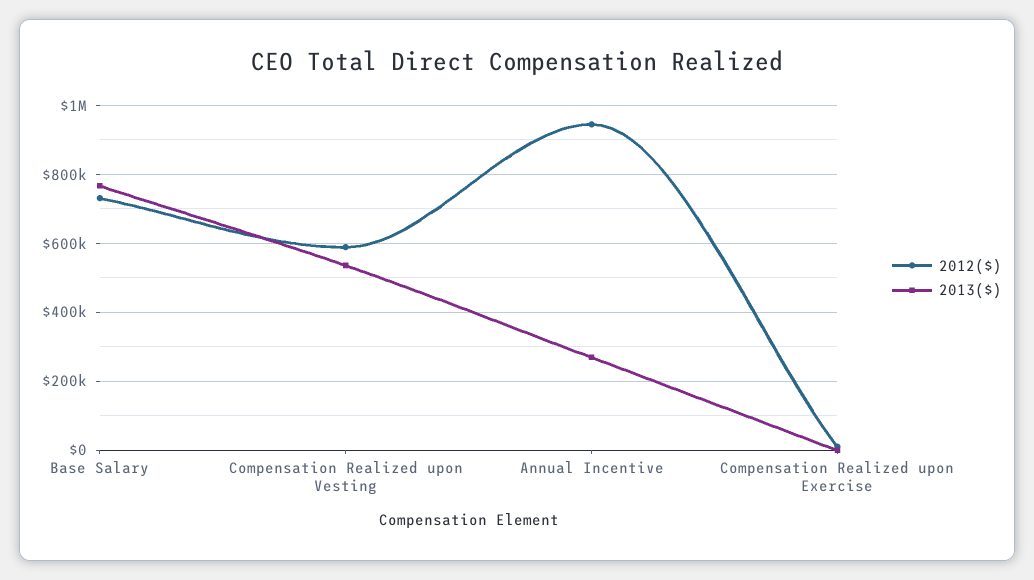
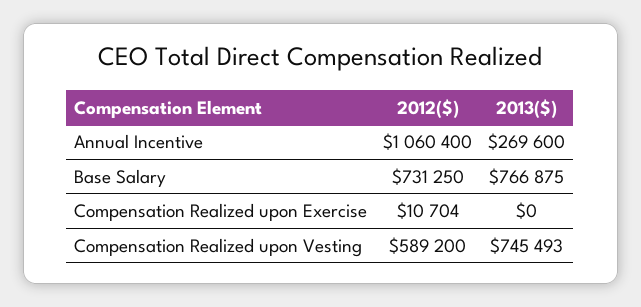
2013($), Compensation Realized upon Vesting: 540000 -> 745493
2012($), Annual Incentive: 940000 -> 1060400

